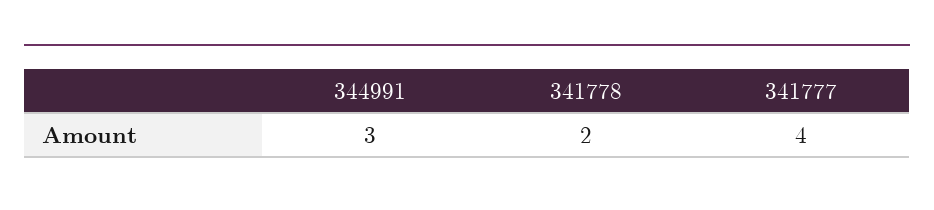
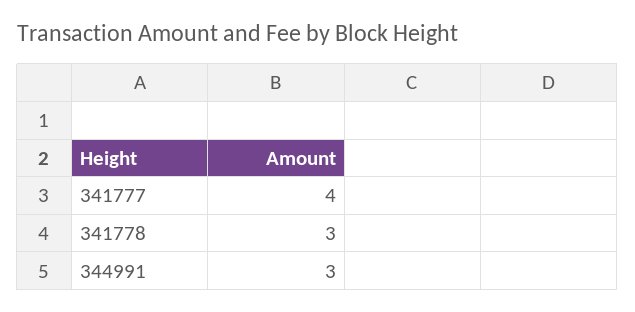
341778: 2 -> 3

